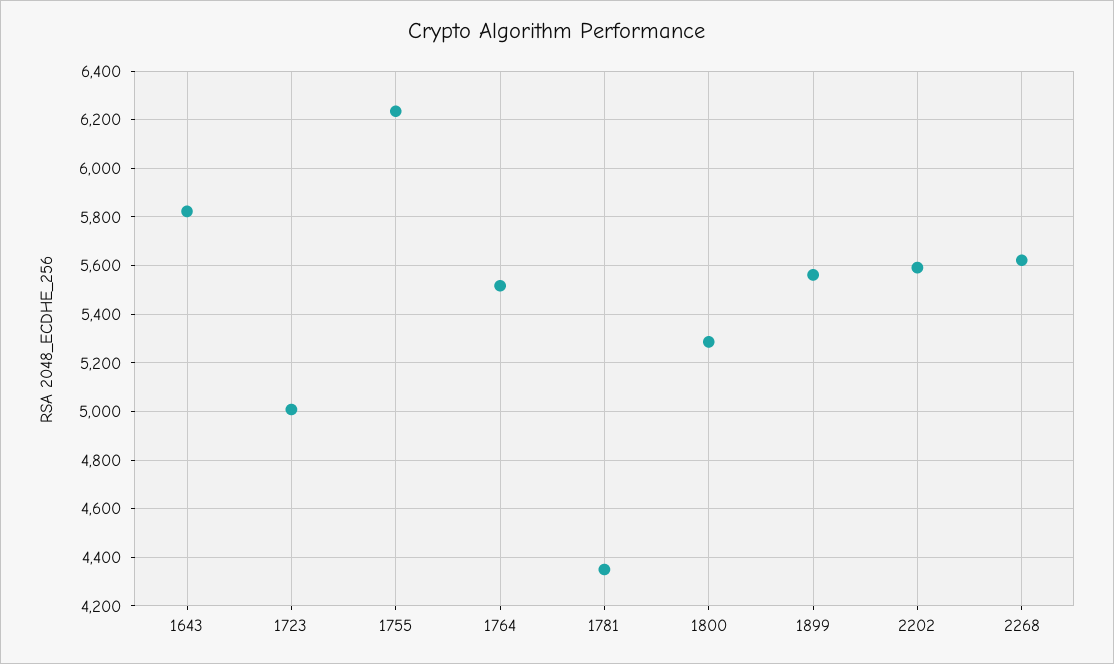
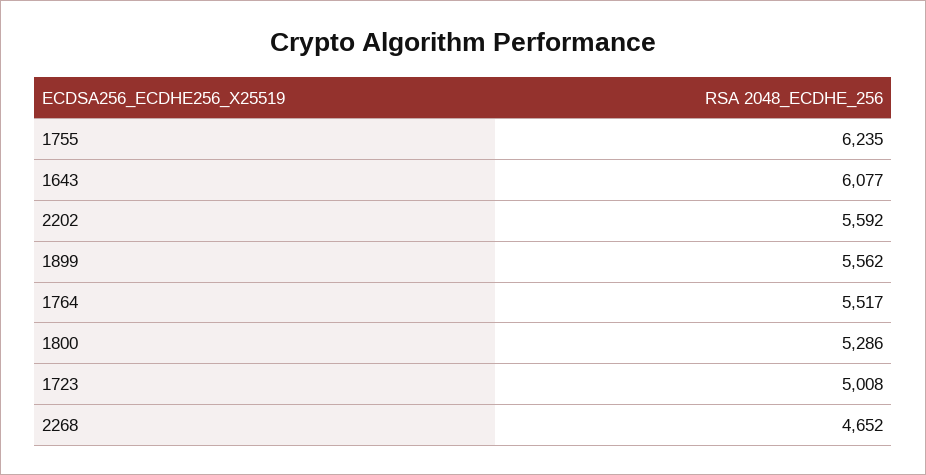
1643: 5825 -> 6077
1781: 4350 -> none
2268: 5625 -> 4652

